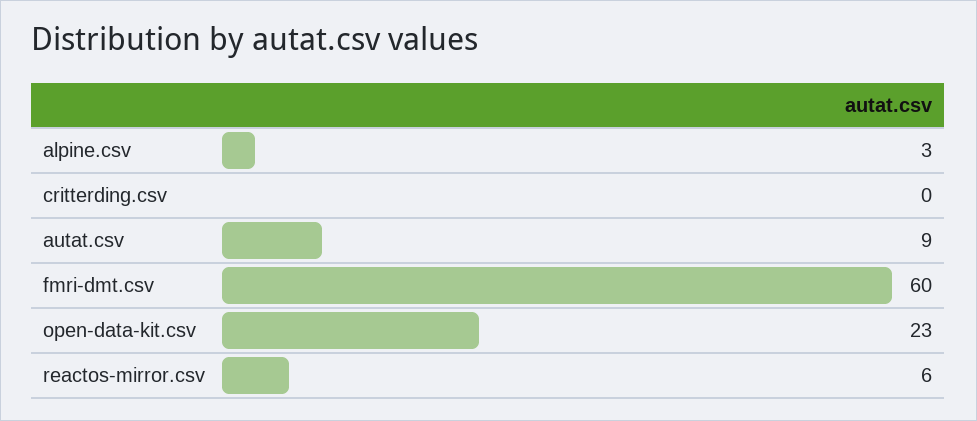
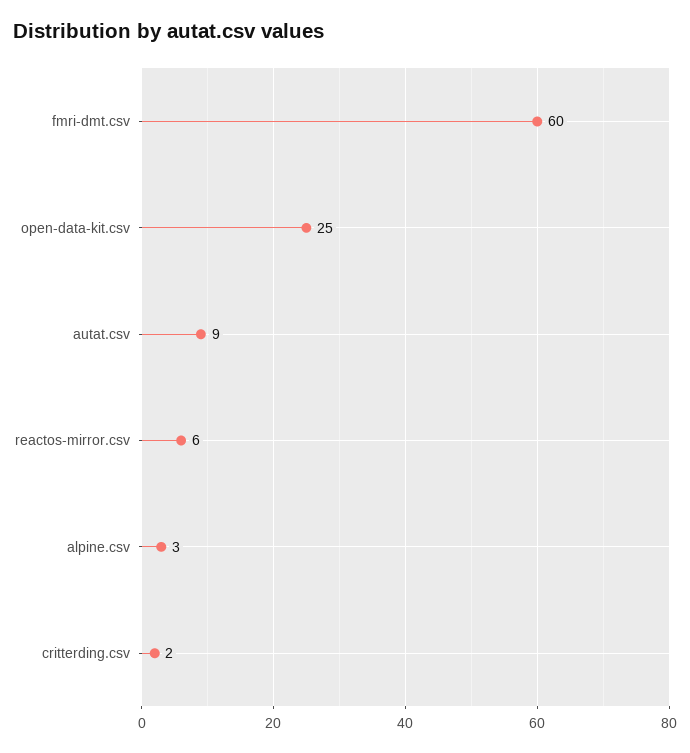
critterding.csv: 0 -> 2
open-data-kit.csv: 23 -> 25

